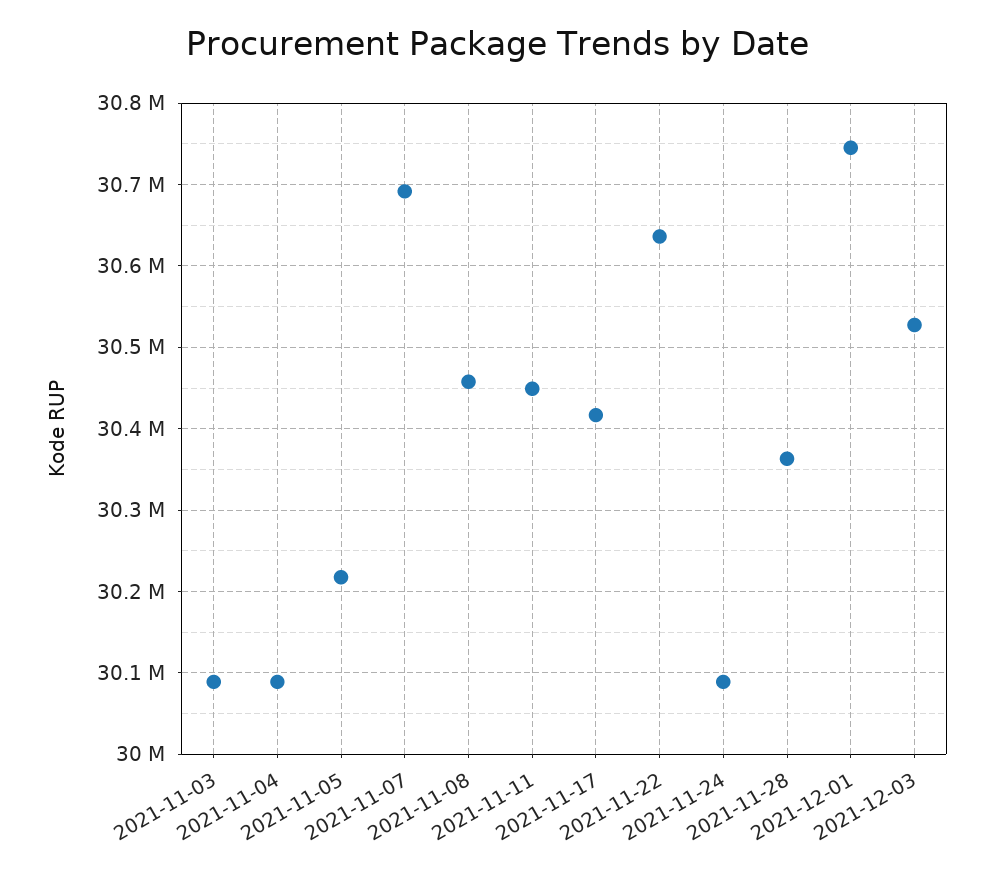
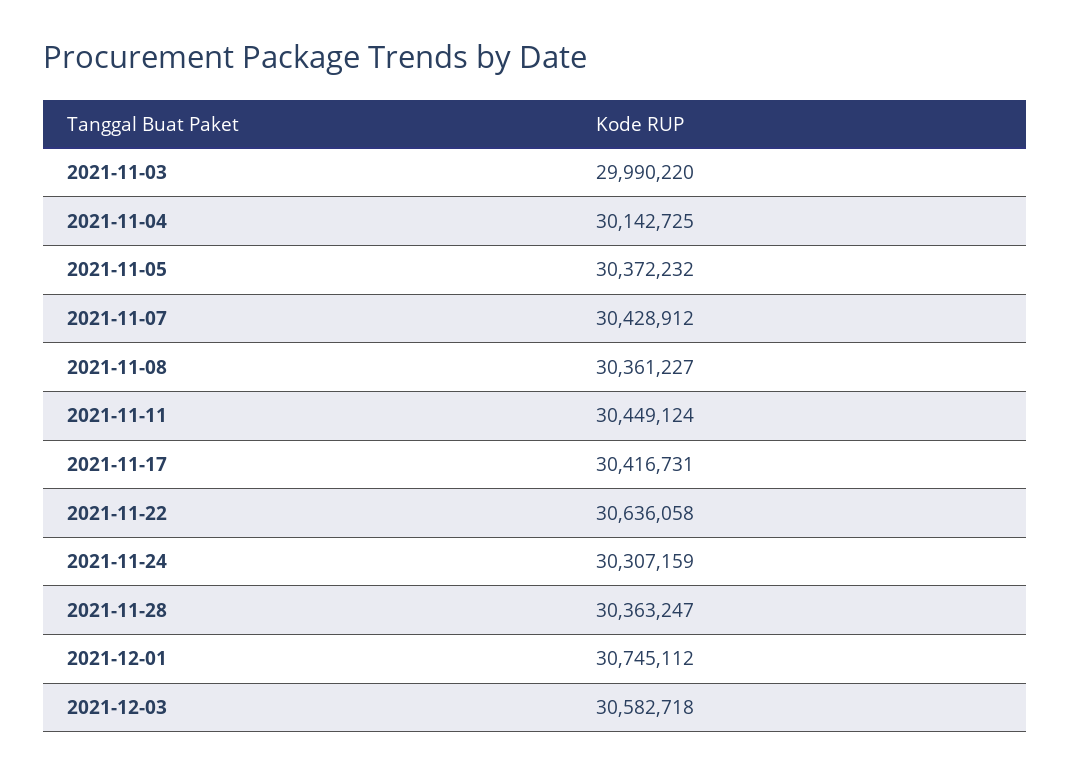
2021-11-03: 30090000 -> 29990220
2021-11-04: 30090000 -> 30142725
2021-11-05: 30220000 -> 30372232
2021-11-07: 30690000 -> 30428912
2021-11-08: 30460000 -> 30361227
2021-11-24: 30090000 -> 30307159
2021-12-03: 30530000 -> 30582718

